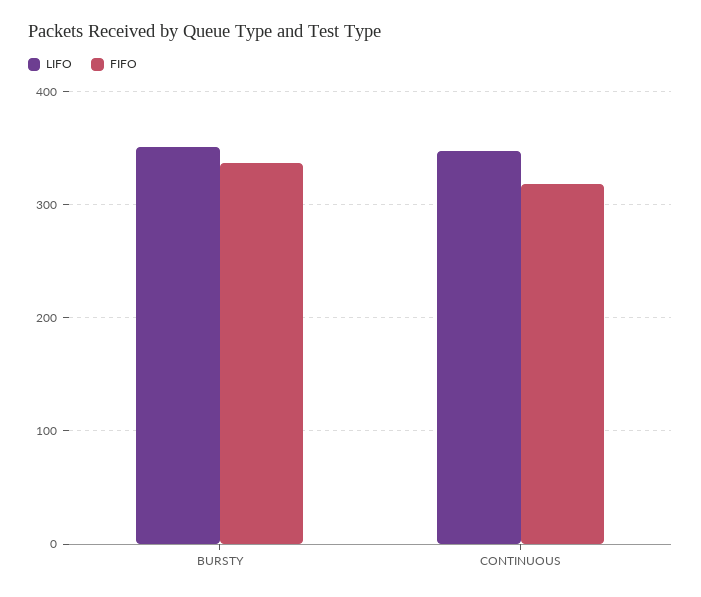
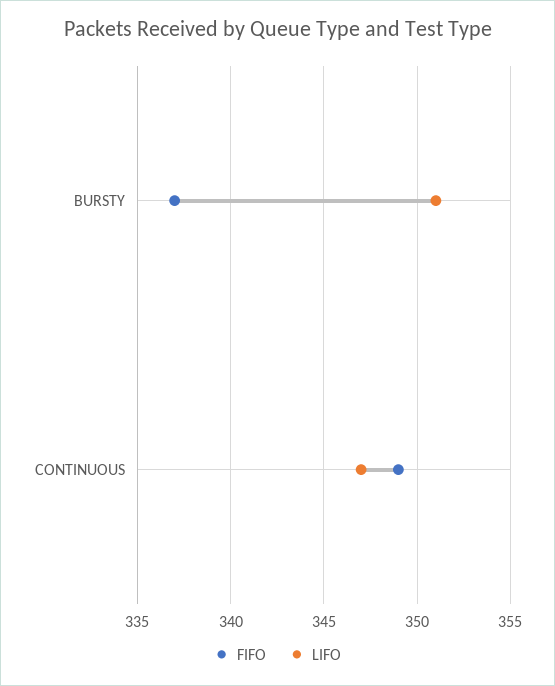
FIFO, CONTINUOUS: 320 -> 349

